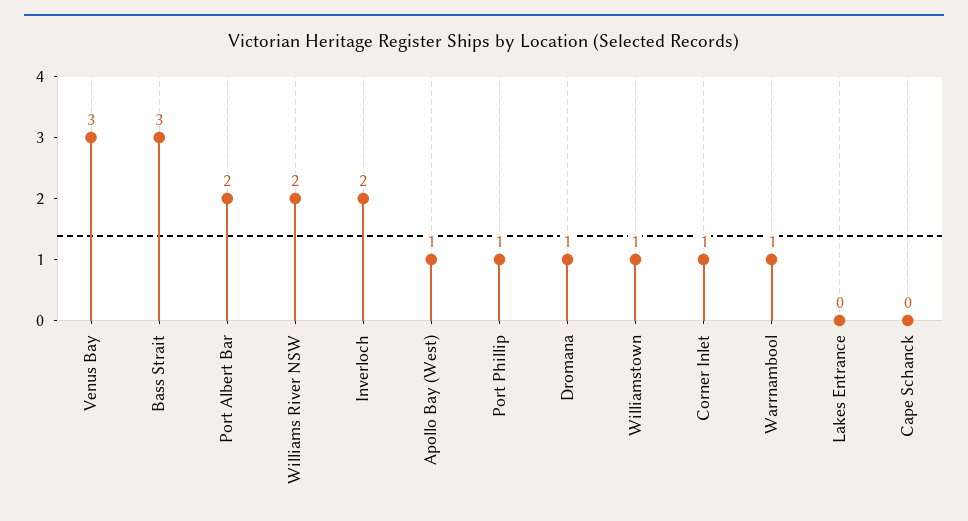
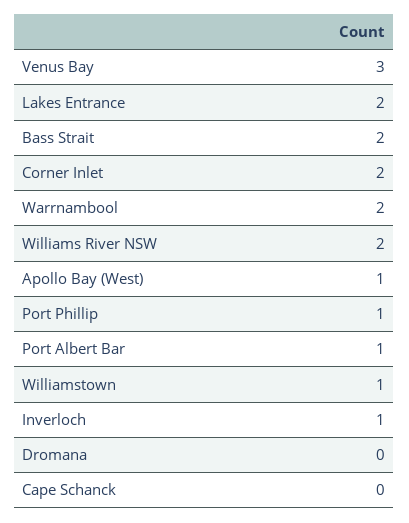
Bass Strait: 3 -> 2
Port Albert Bar: 2 -> 1
Inverloch: 2 -> 1
Dromana: 1 -> 0
Corner Inlet: 1 -> 2
Warrnambool: 1 -> 2
Lakes Entrance: 0 -> 2

